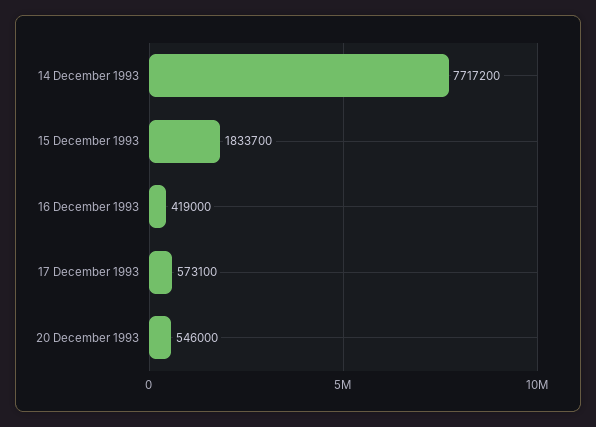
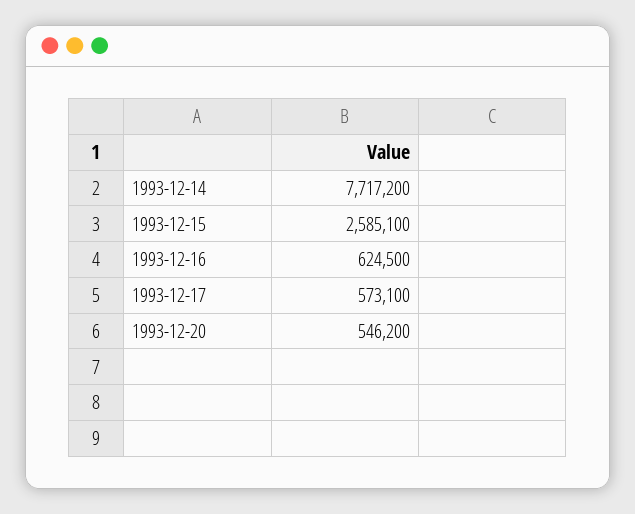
15 December 1993: 1833700 -> 2585100
16 December 1993: 419000 -> 624500
20 December 1993: 546000 -> 546200

